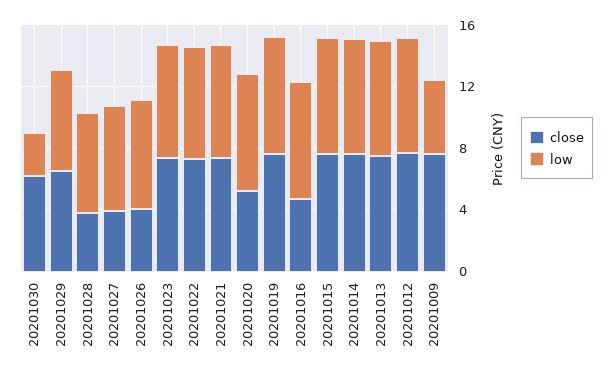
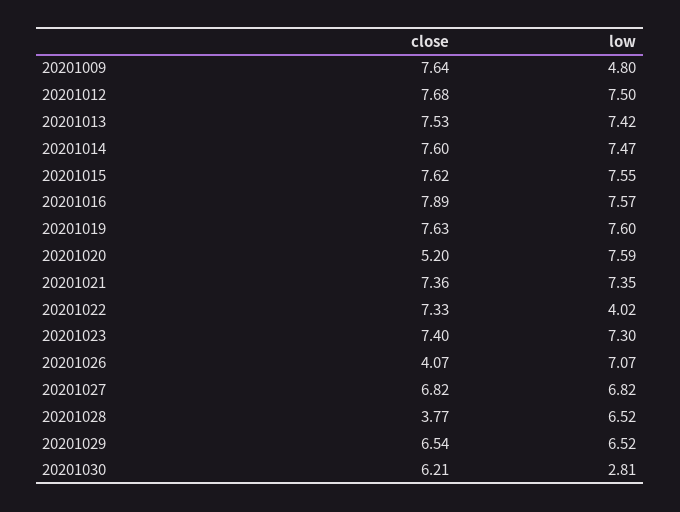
close, 20201027: 4 -> 6.82
low, 20201022: 7 -> 4.02
close, 20201016: 5 -> 7.89

